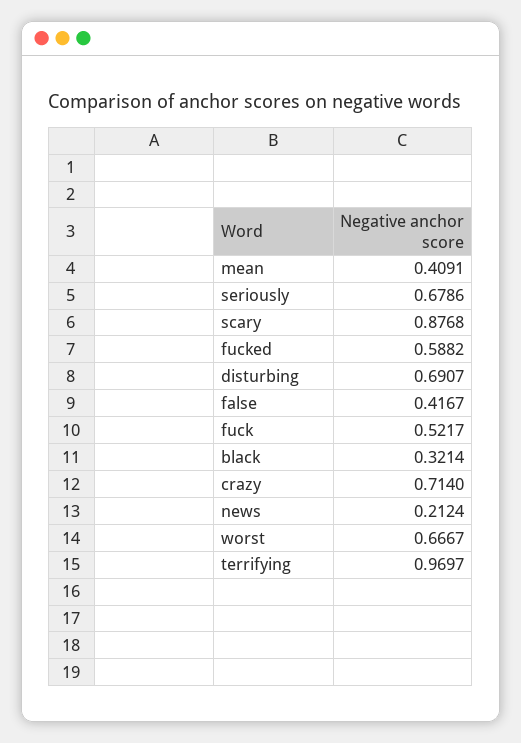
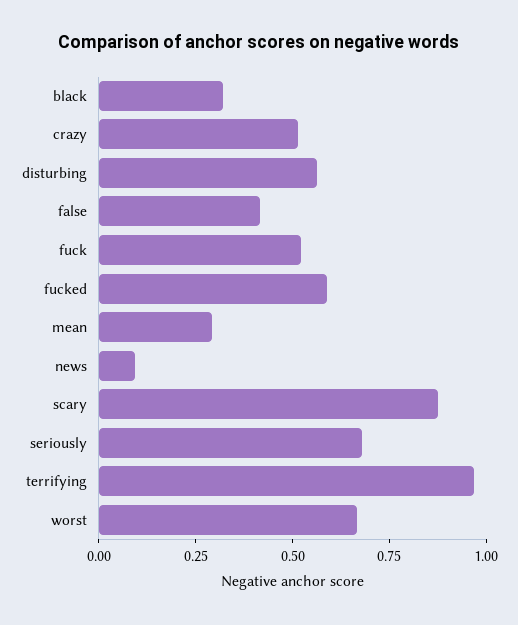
mean: 0.4091 -> 0.3
disturbing: 0.6907 -> 0.55
crazy: 0.714 -> 0.5
news: 0.2124 -> 0.1

